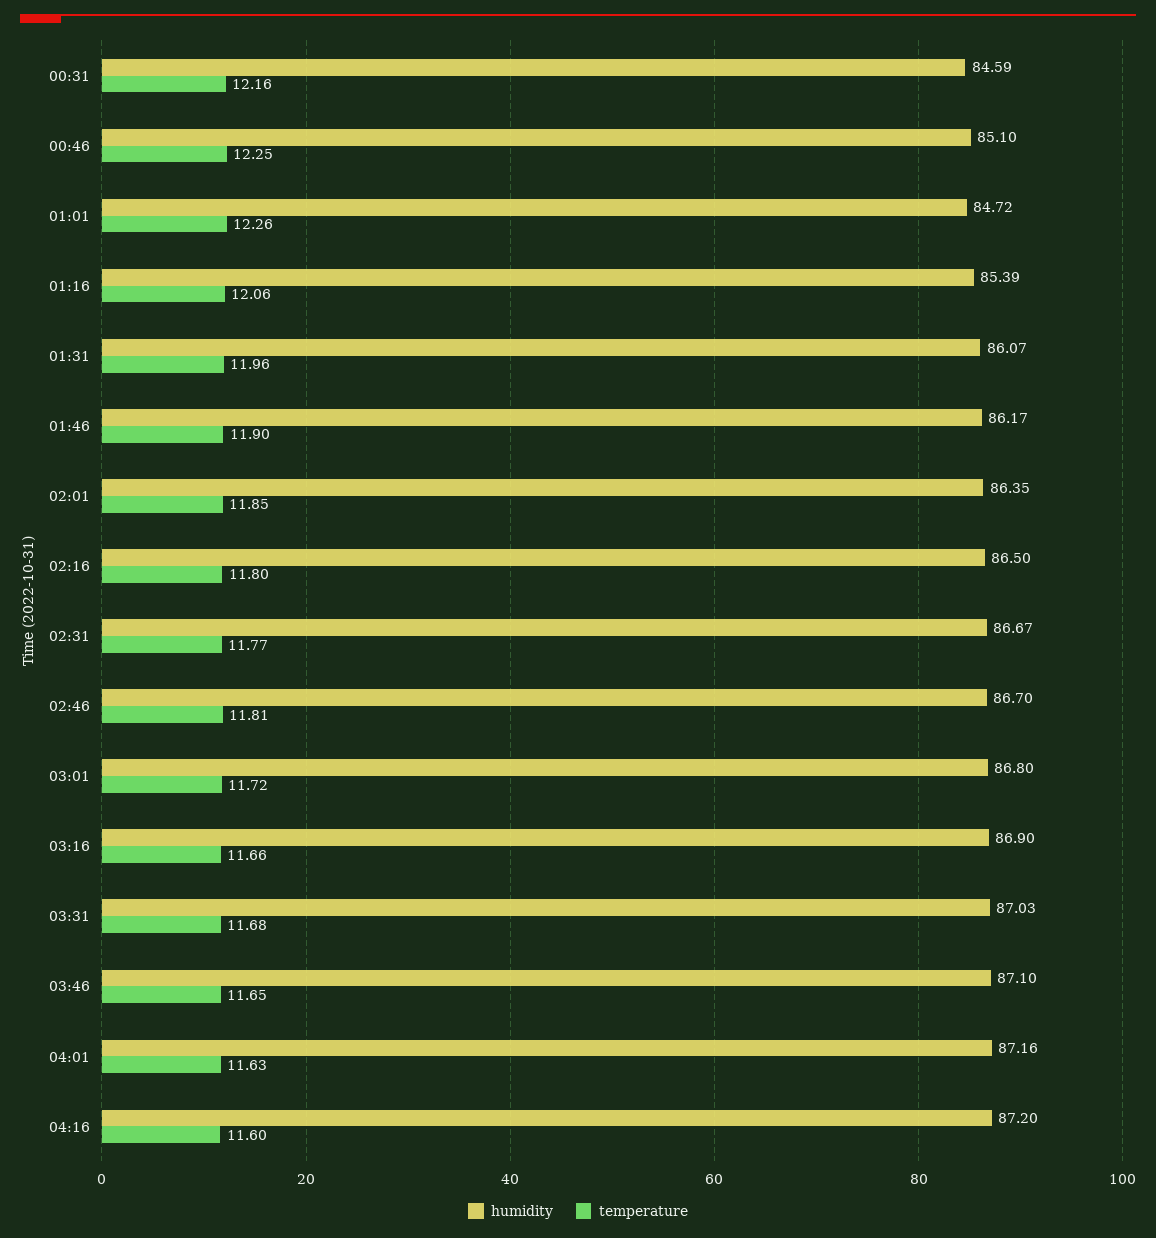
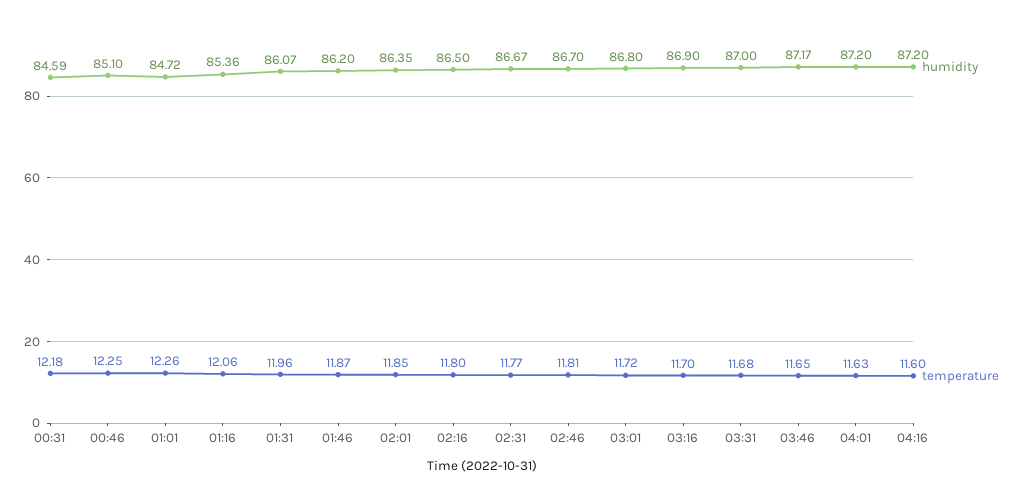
temperature, 00:31: 12.16 -> 12.18
humidity, 01:16: 85.39 -> 85.36
humidity, 01:46: 86.17 -> 86.2
temperature, 01:46: 11.9 -> 11.87
temperature, 03:16: 11.66 -> 11.7
humidity, 03:31: 87.03 -> 87
humidity, 03:46: 87.1 -> 87.17
humidity, 04:01: 87.16 -> 87.2

